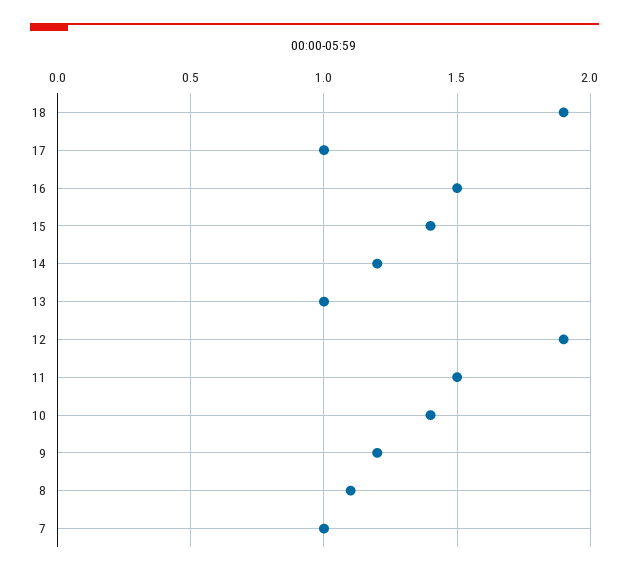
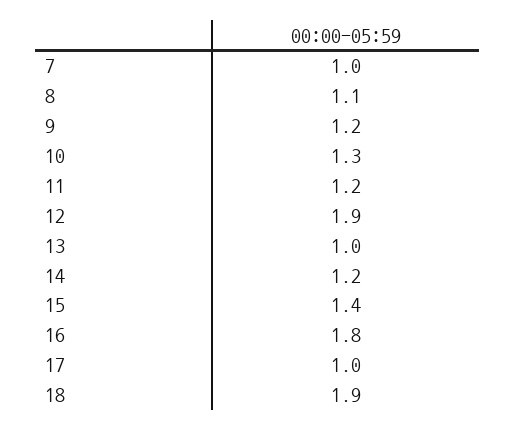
16: 1.5 -> 1.8
11: 1.5 -> 1.2
10: 1.4 -> 1.3

